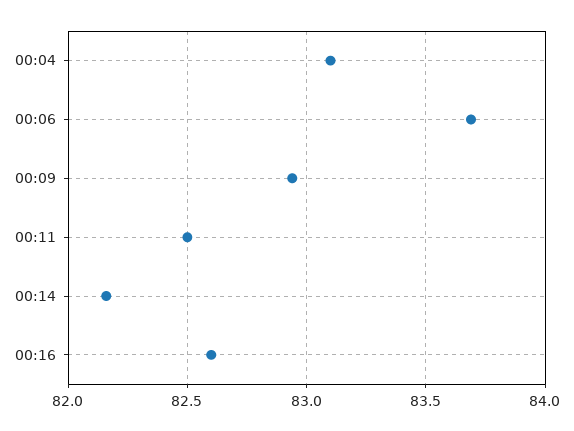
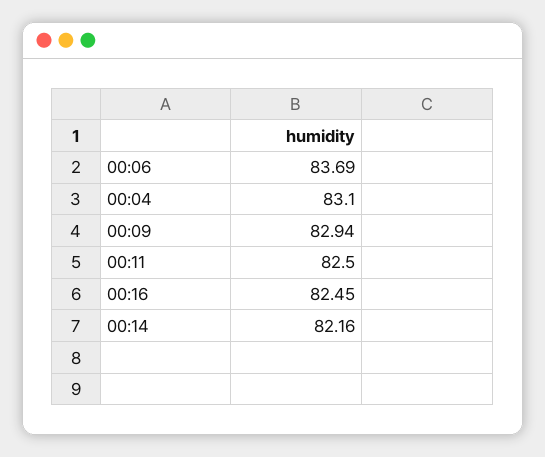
00:16: 82.6 -> 82.45

